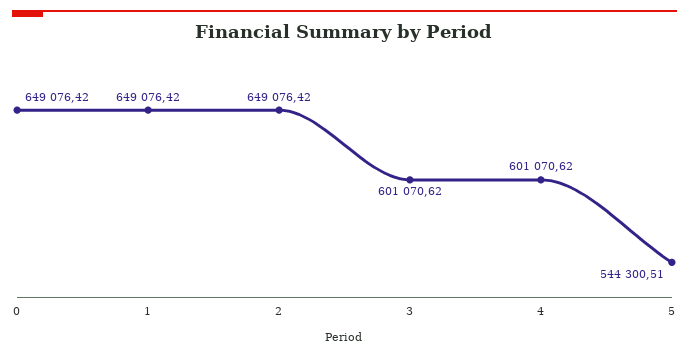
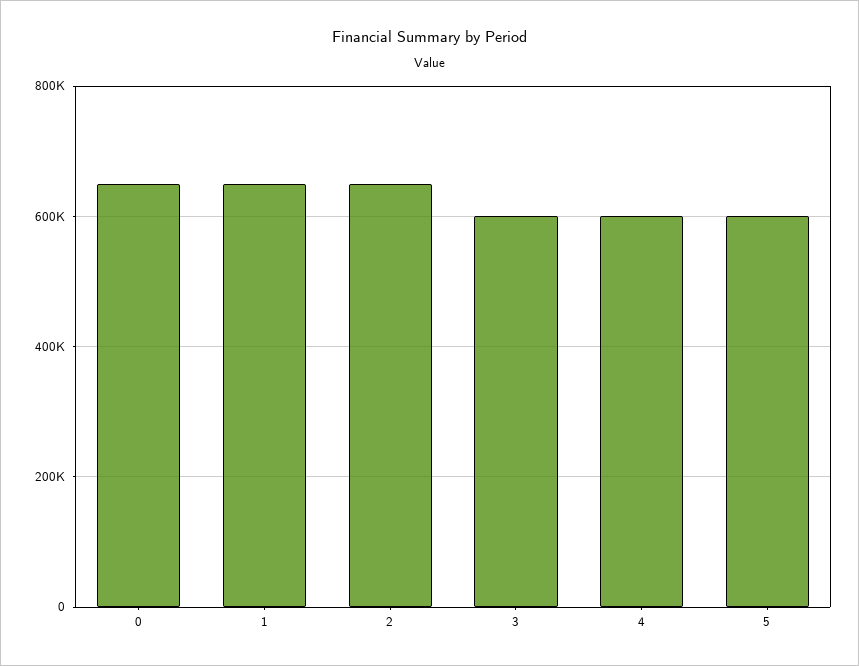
5: 544300.51 -> 600000

